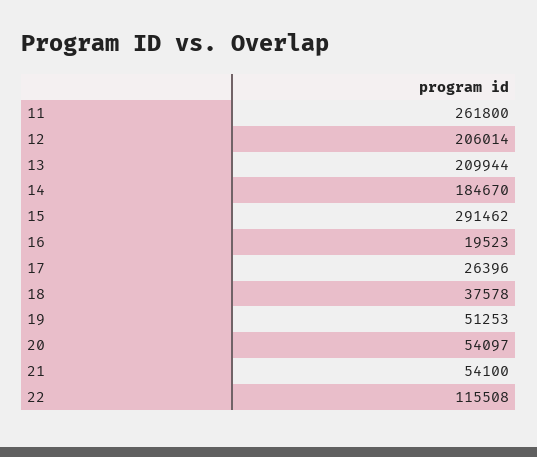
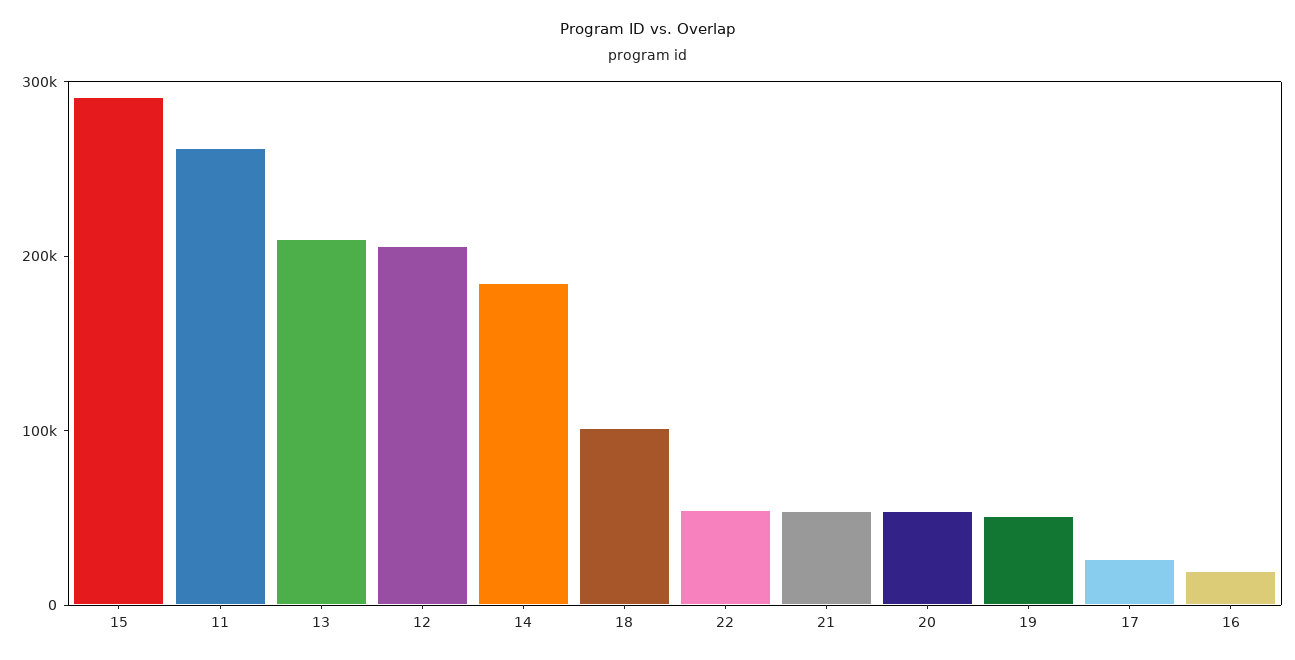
18: 37578 -> 100000
22: 115508 -> 60000

